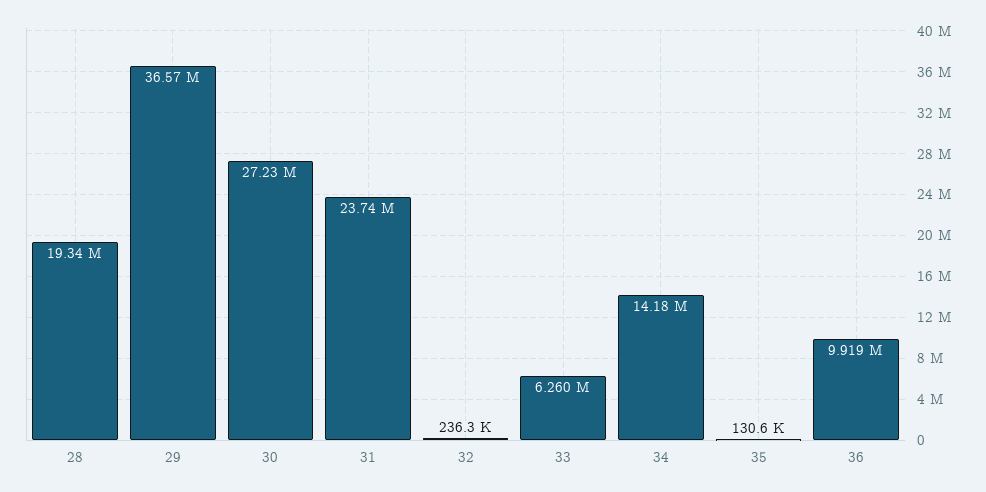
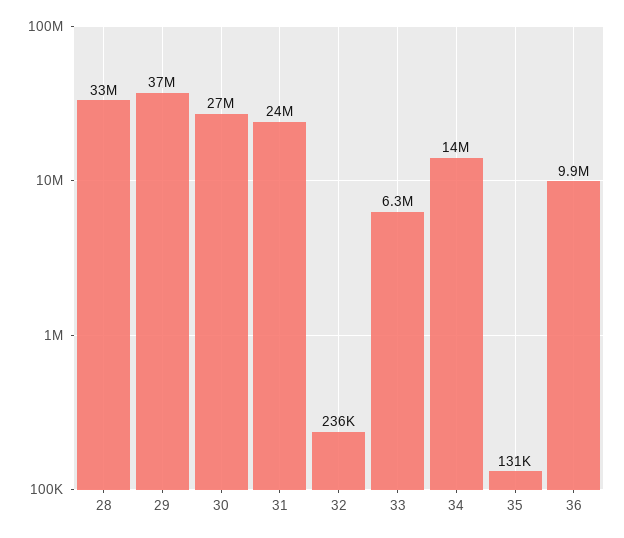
28: 19340000 -> 33000000

